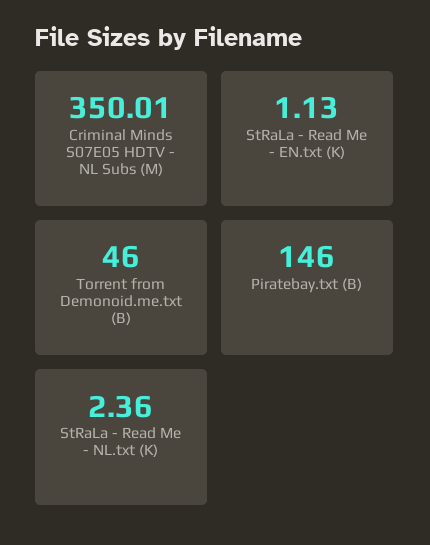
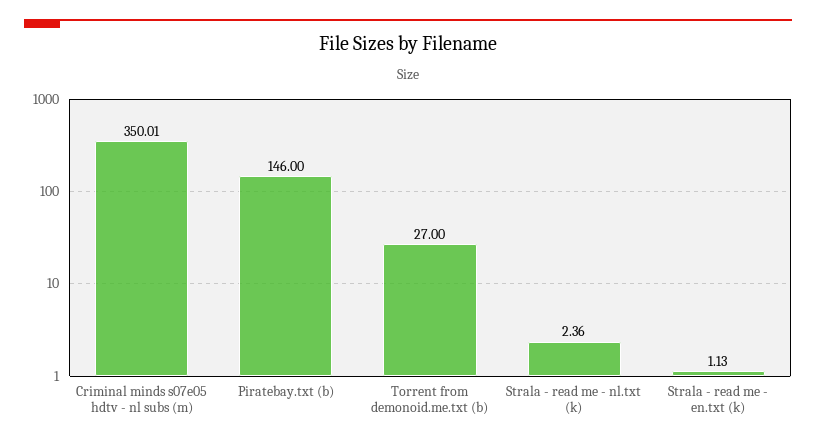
Torrent from Demonoid.me.txt (B): 46 -> 27

